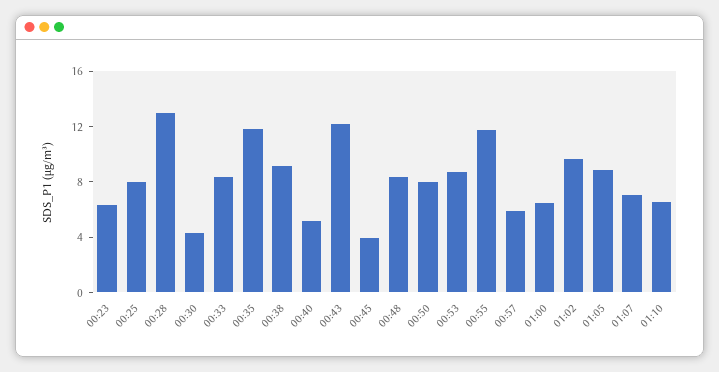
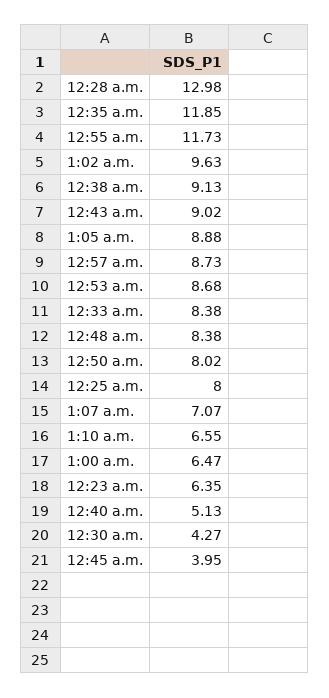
00:43: 12 -> 9.02
00:57: 6 -> 8.73

